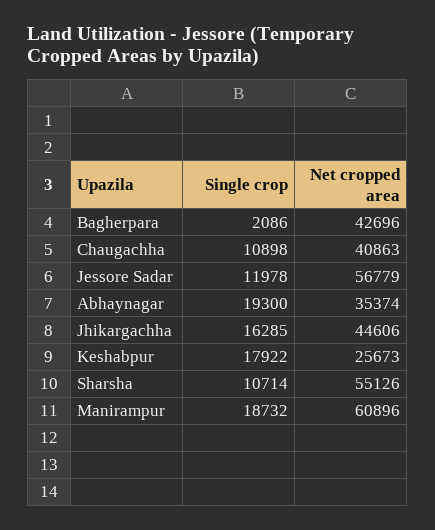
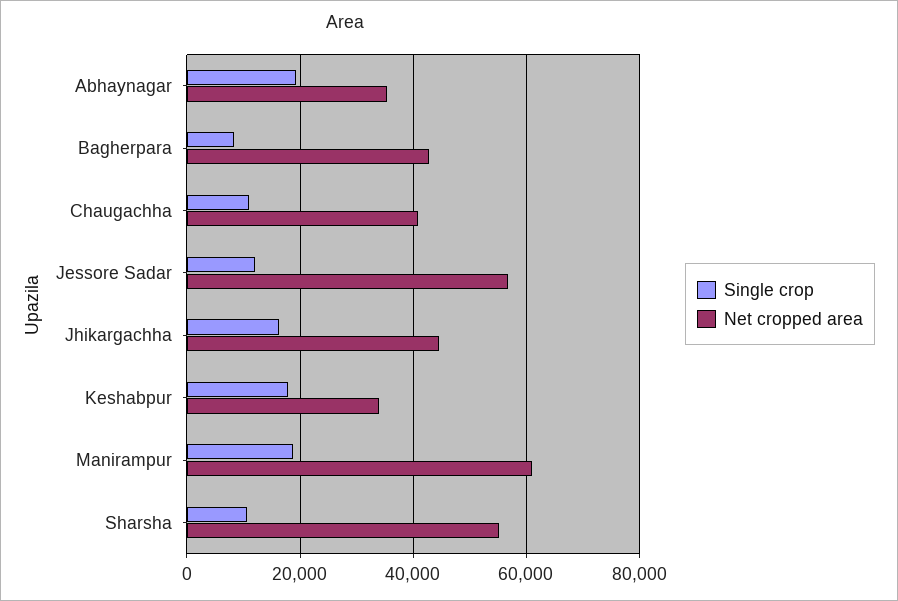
Single crop, Bagherpara: 2086 -> 8000
Net cropped area, Keshabpur: 25673 -> 34000

